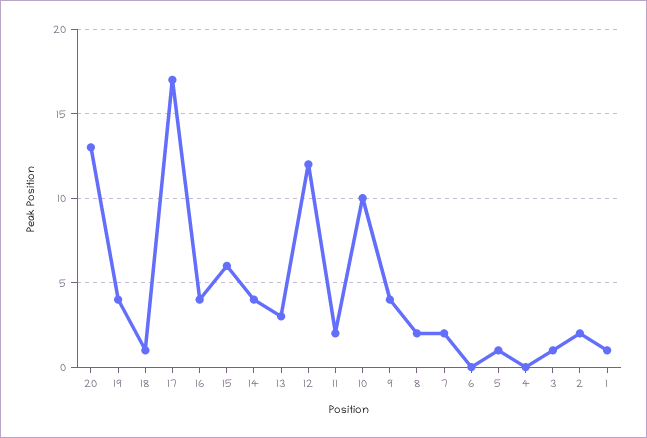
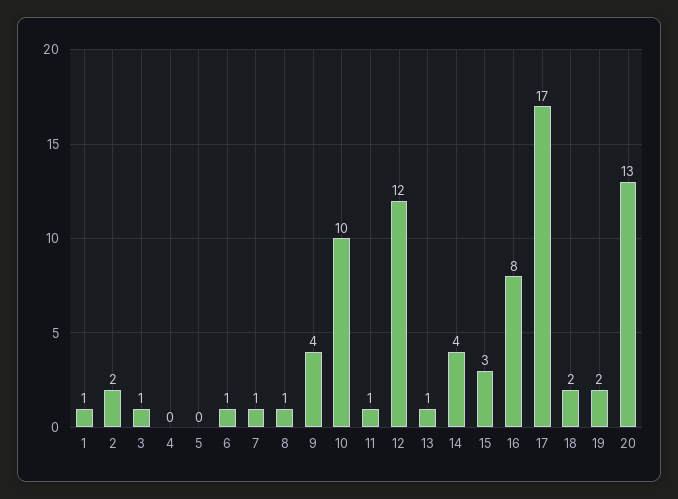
19: 4 -> 2
18: 1 -> 2
16: 4 -> 8
15: 6 -> 3
13: 3 -> 1
11: 2 -> 1
8: 2 -> 1
7: 2 -> 1
6: 0 -> 1
5: 1 -> 0

